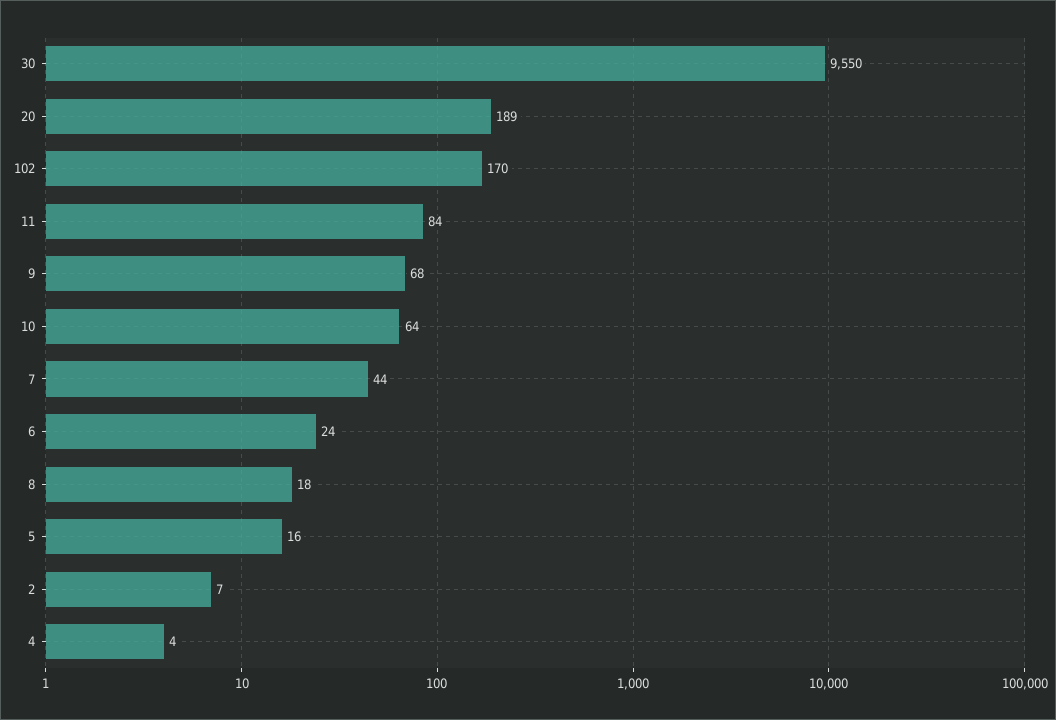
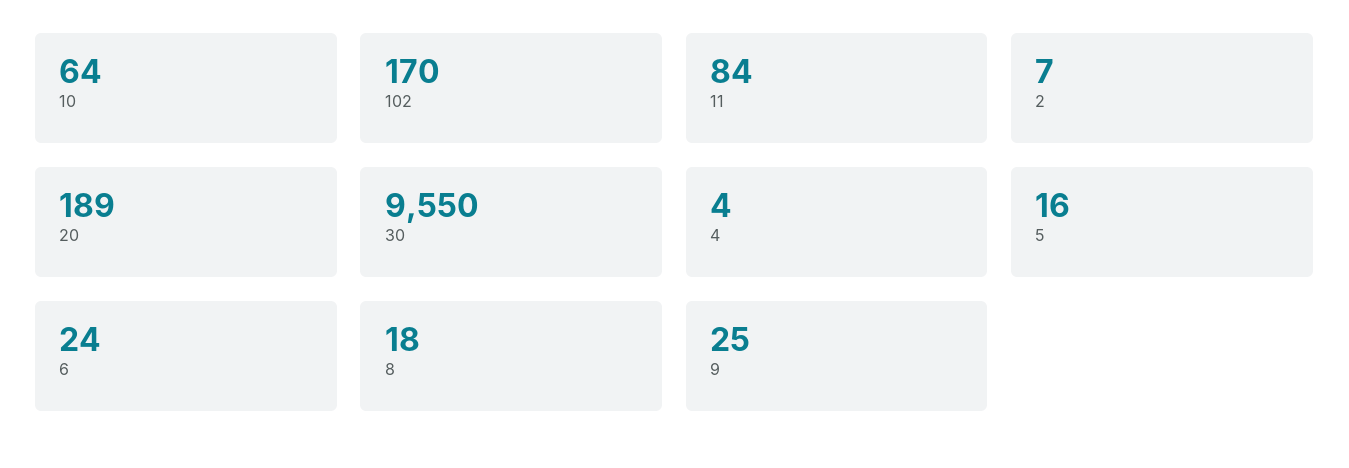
9: 68 -> 25
7: 44 -> none

